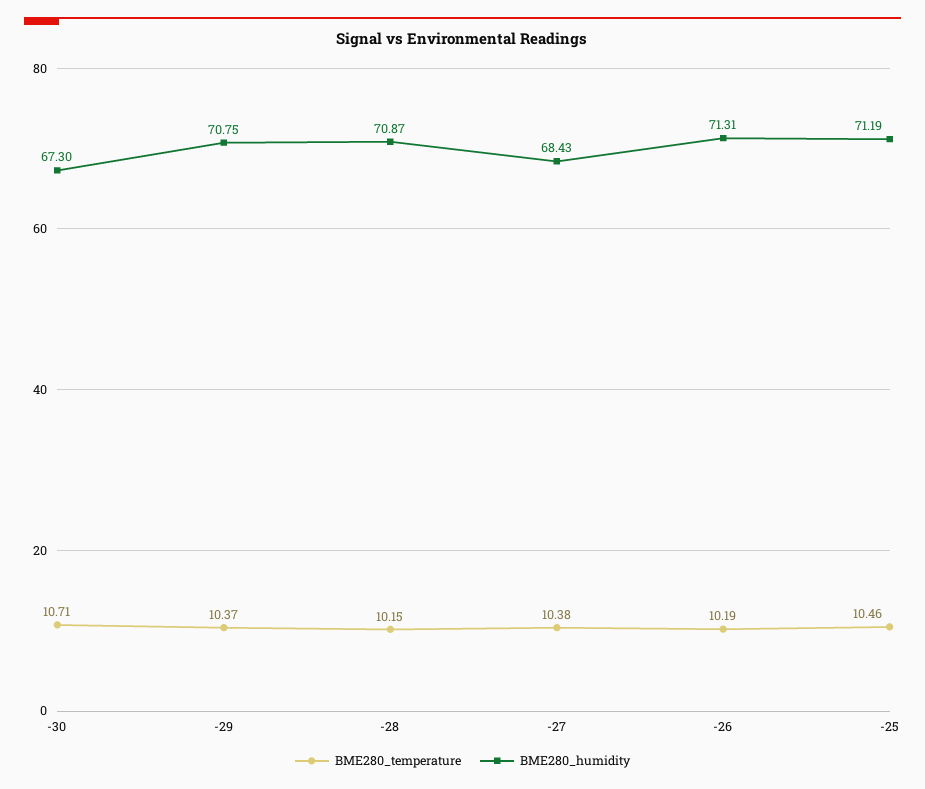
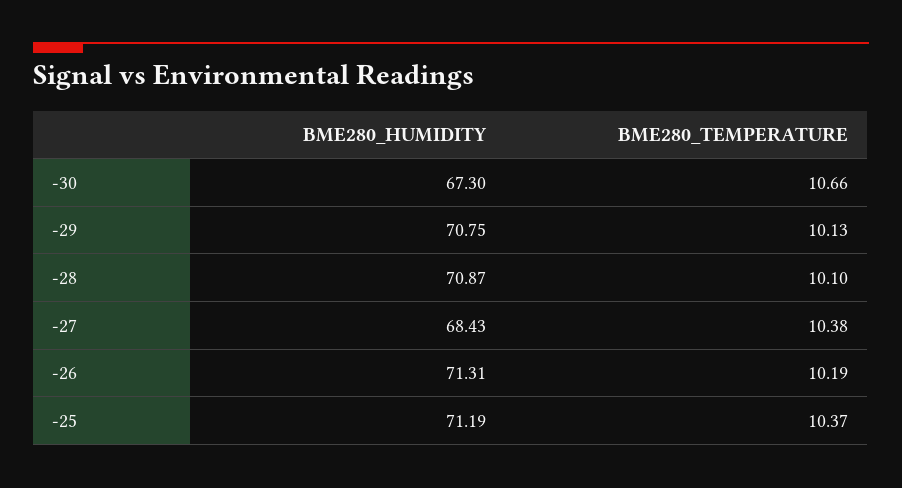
BME280_temperature, -30: 10.71 -> 10.66
BME280_temperature, -29: 10.37 -> 10.13
BME280_temperature, -28: 10.15 -> 10.1
BME280_temperature, -25: 10.46 -> 10.37

